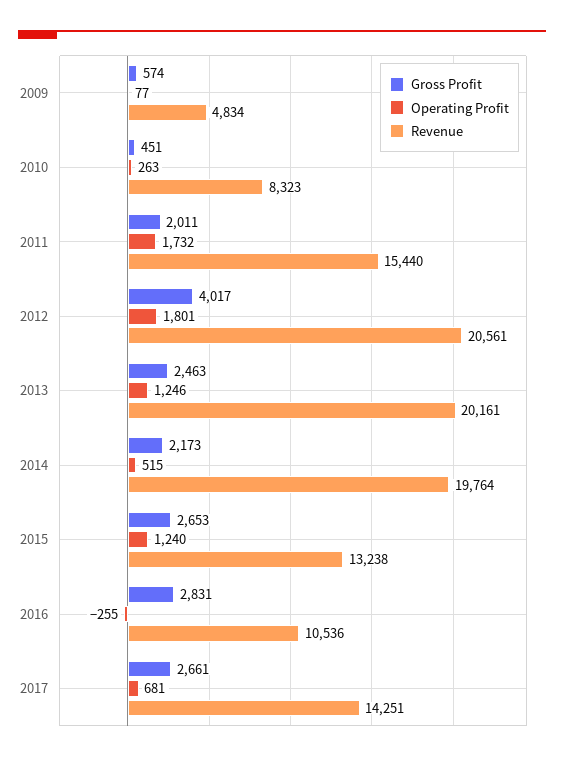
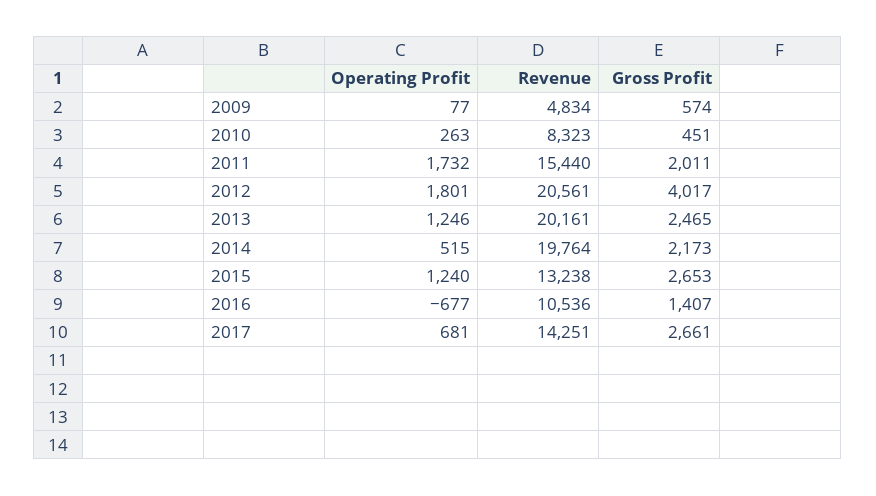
Gross Profit, 2013: 2463 -> 2465
Gross Profit, 2016: 2831 -> 1407
Operating Profit, 2016: -255 -> -677

